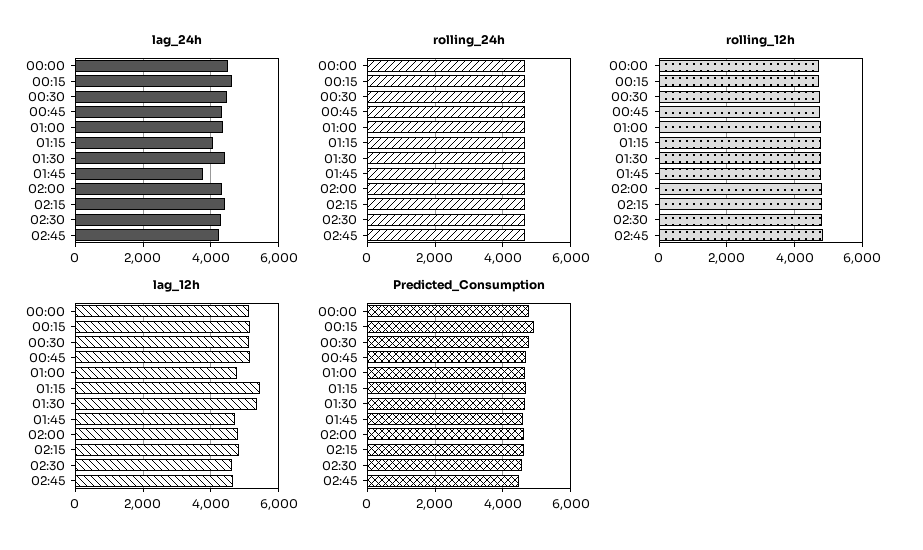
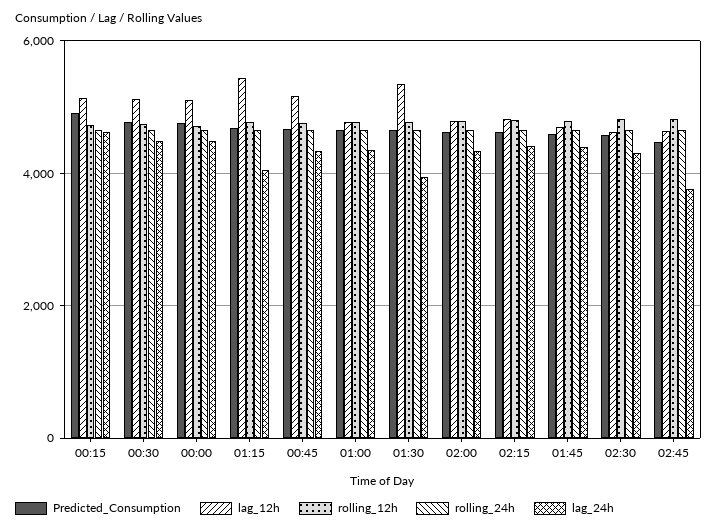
lag_24h, 01:30: 4400 -> 4000
lag_24h, 01:45: 3800 -> 4400
lag_24h, 02:45: 4200 -> 3800

